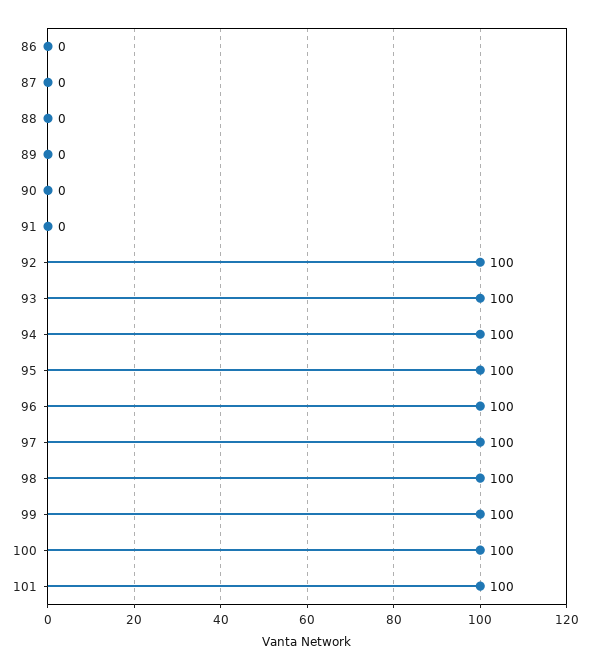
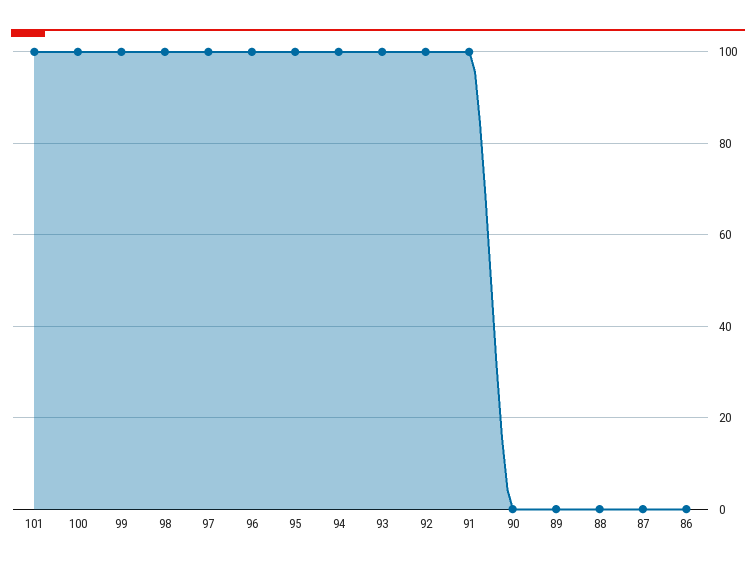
91: 0 -> 100

